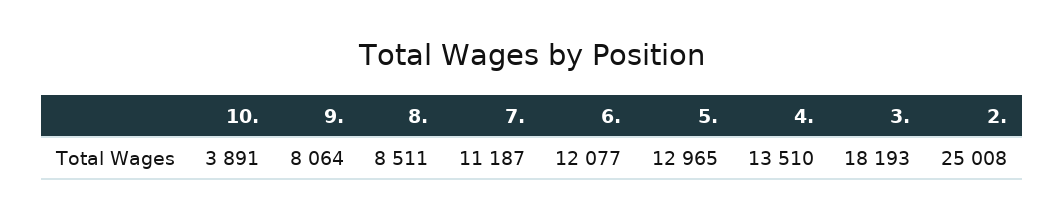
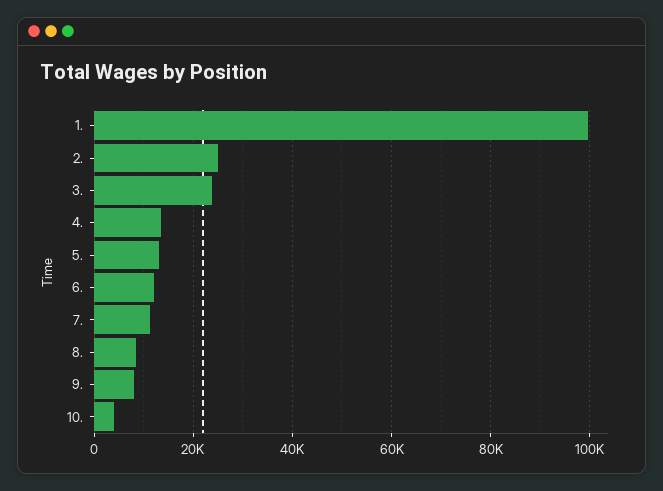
3.: 18193 -> 24000
1.: none -> 100000

